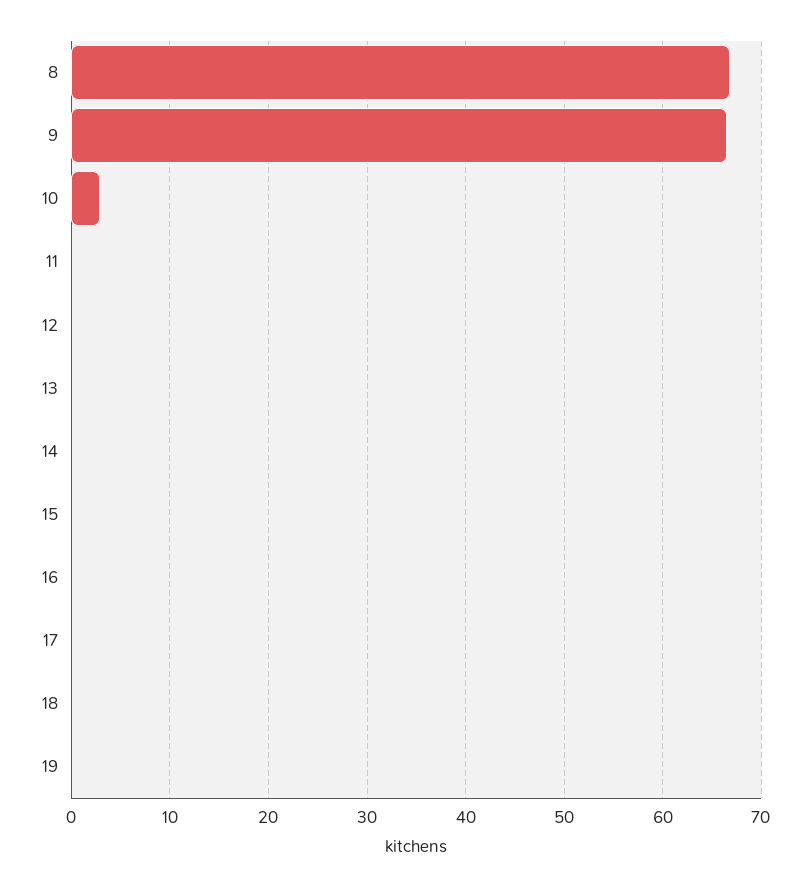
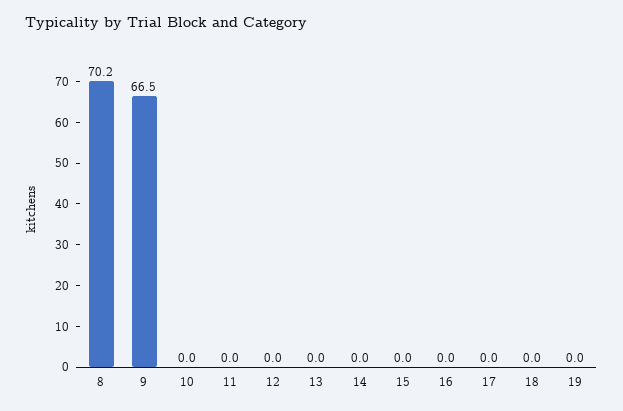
8: 67 -> 70.2
10: 3 -> 0

